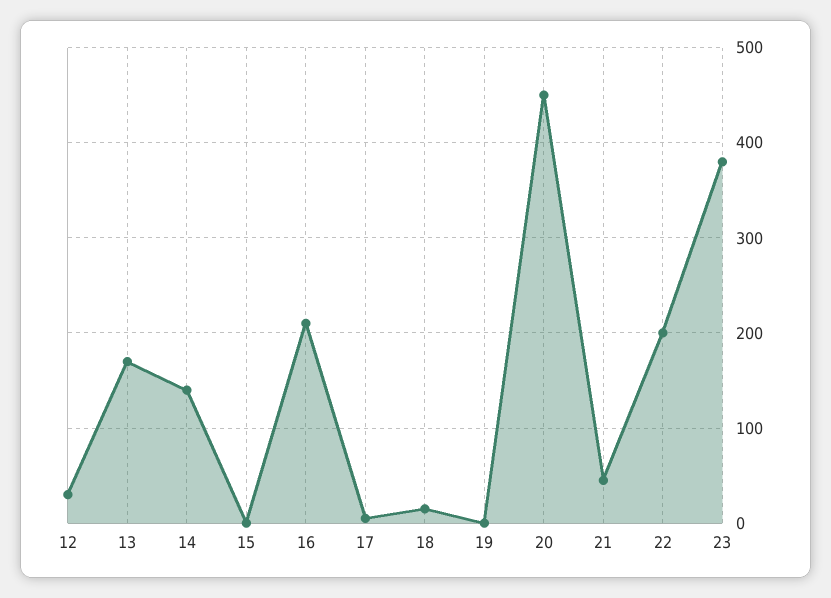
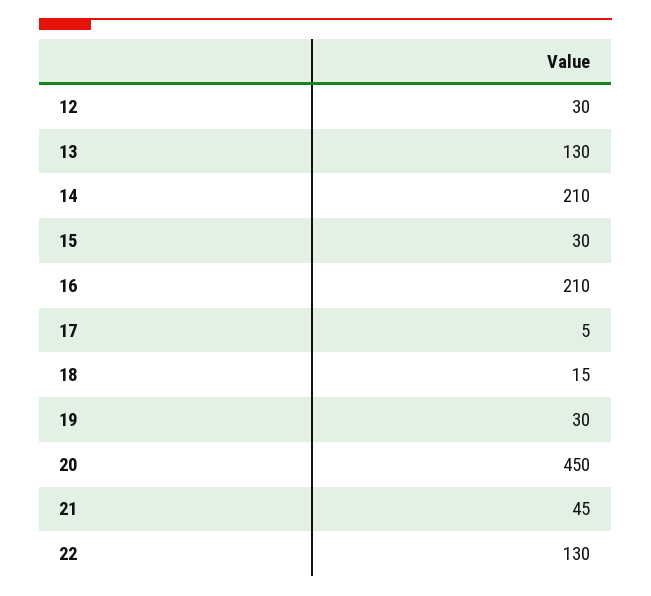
13: 170 -> 130
14: 140 -> 210
15: 0 -> 30
19: 0 -> 30
22: 200 -> 130
23: 380 -> none

